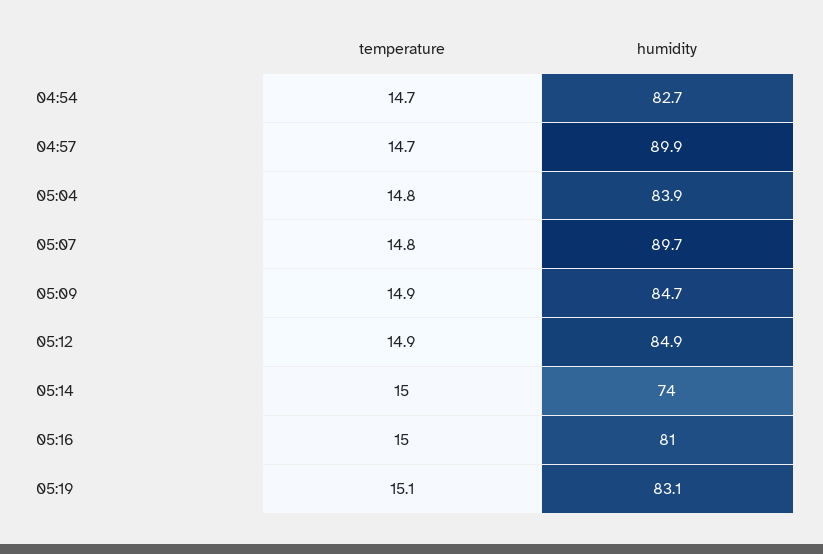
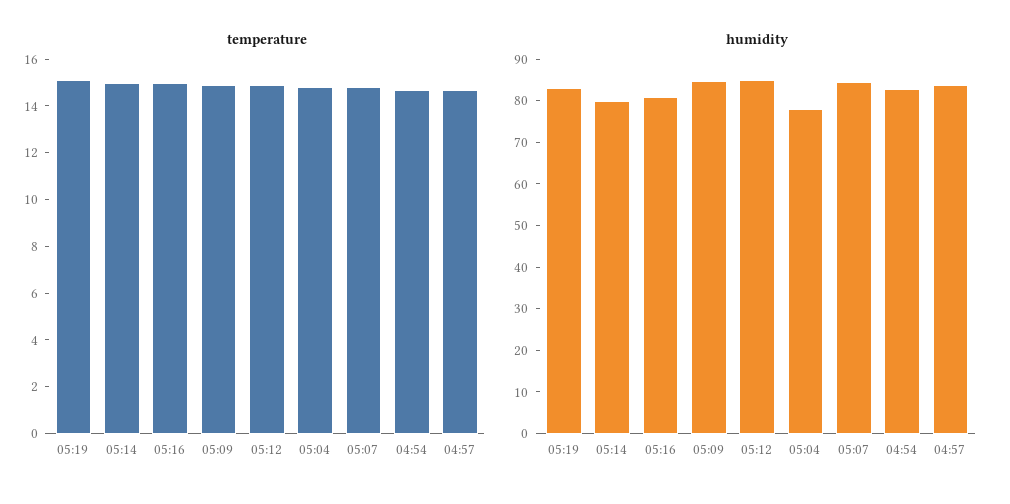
humidity, 04:57: 89.9 -> 84
humidity, 05:04: 83.9 -> 78
humidity, 05:07: 89.7 -> 84
humidity, 05:14: 74 -> 80

